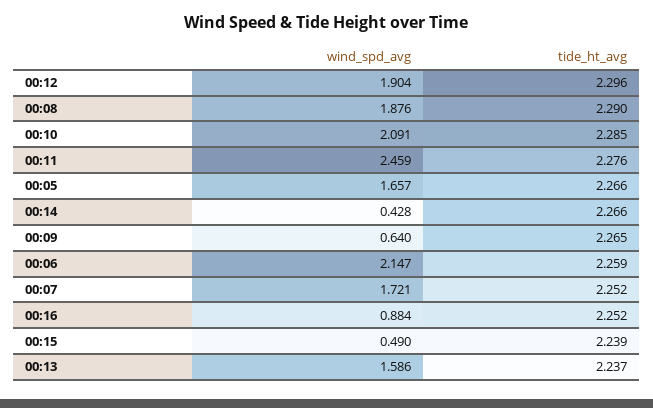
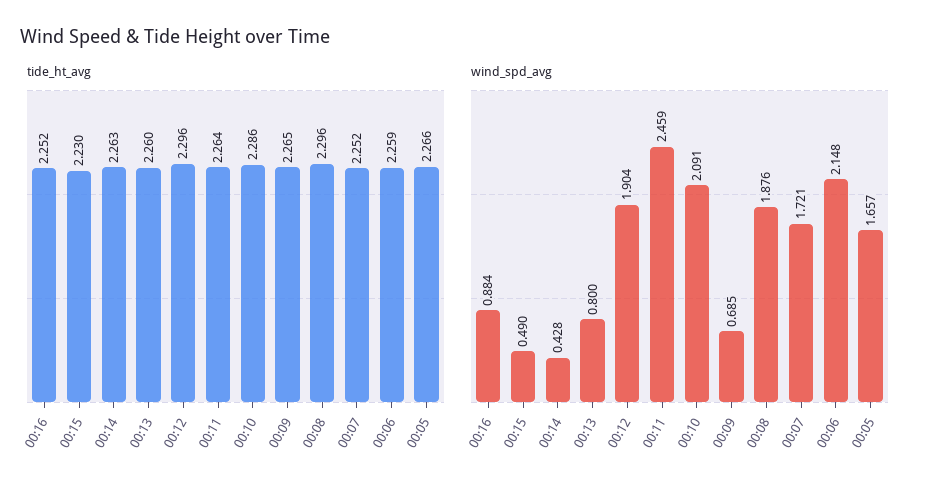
tide_ht_avg, 00:08: 2.29 -> 2.296
tide_ht_avg, 00:10: 2.285 -> 2.286
tide_ht_avg, 00:11: 2.276 -> 2.264
tide_ht_avg, 00:14: 2.266 -> 2.263
wind_spd_avg, 00:09: 0.64 -> 0.685
wind_spd_avg, 00:06: 2.147 -> 2.148
tide_ht_avg, 00:15: 2.239 -> 2.23
wind_spd_avg, 00:13: 1.586 -> 0.8
tide_ht_avg, 00:13: 2.237 -> 2.26

